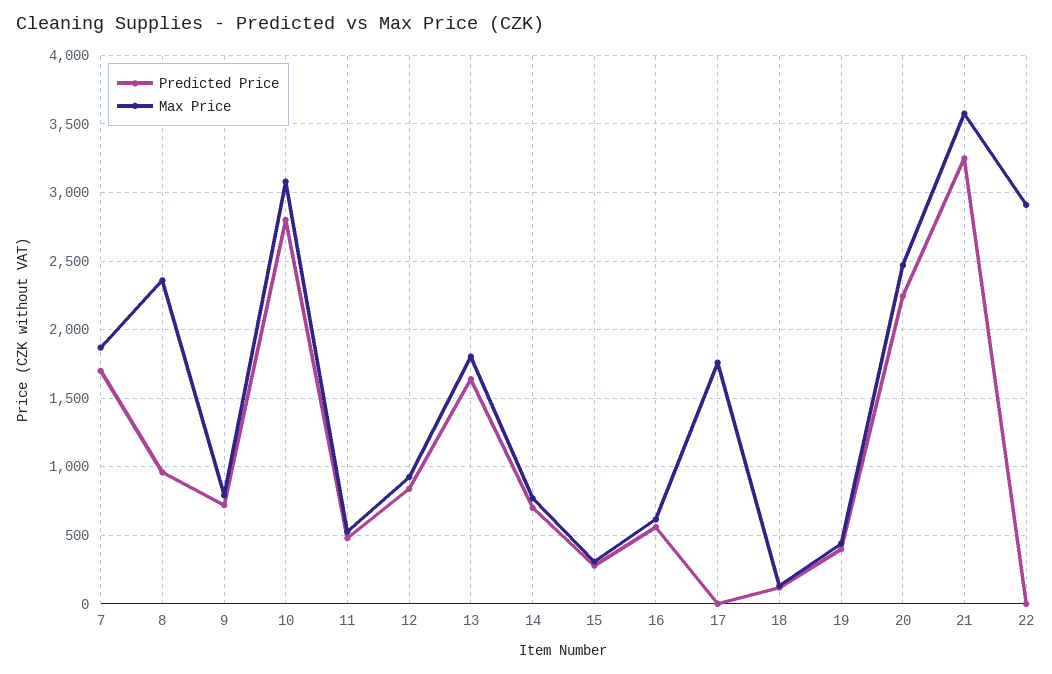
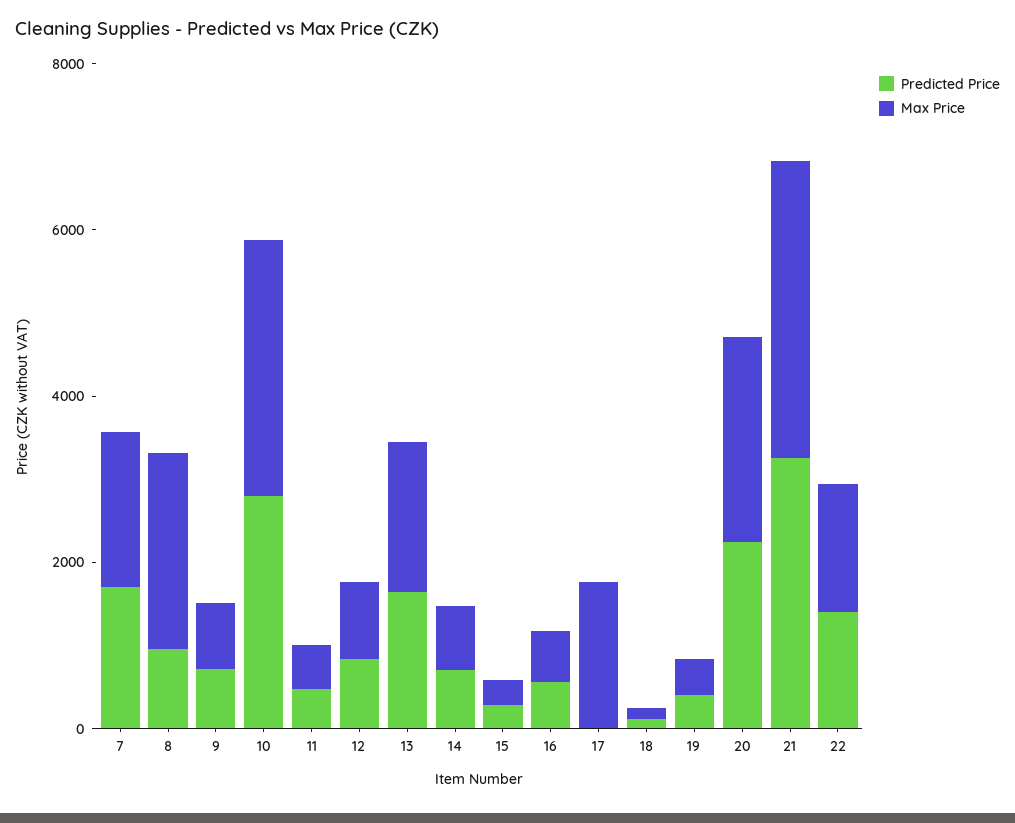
Predicted Price, 22: 0 -> 1500
Max Price, 22: 2900 -> 1500

